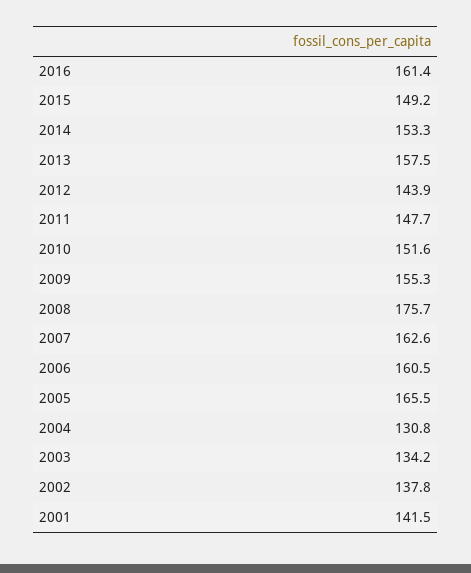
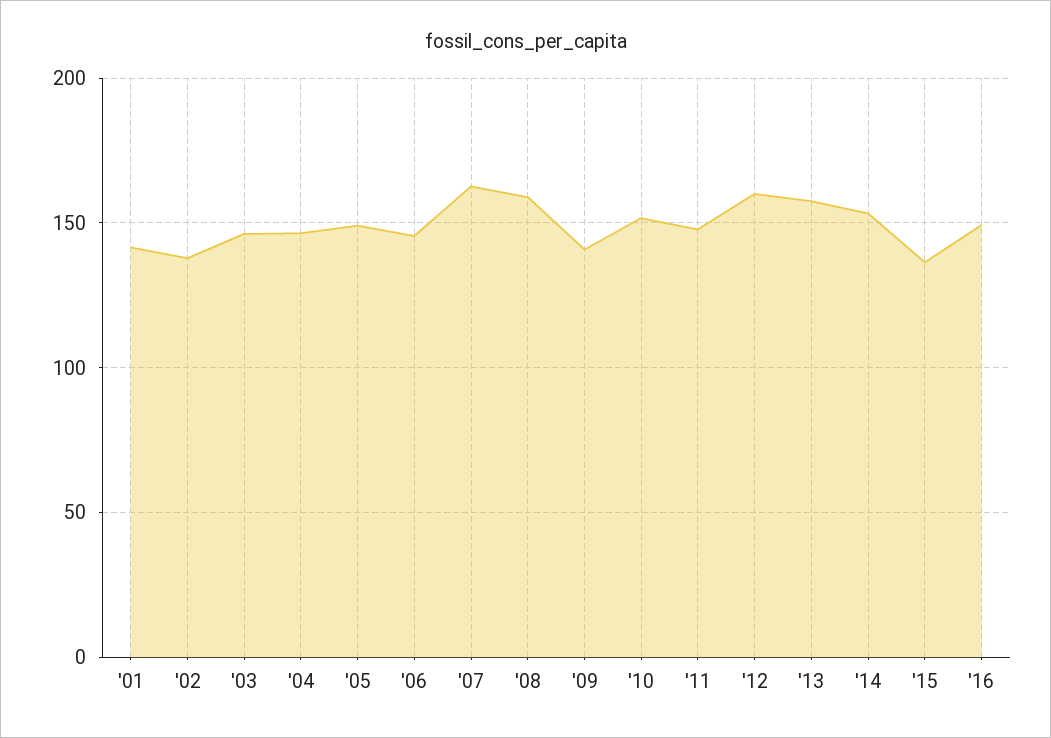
2016: 161.4 -> 150
2015: 149.2 -> 135
2012: 143.9 -> 160
2009: 155.3 -> 140
2008: 175.7 -> 160
2006: 160.5 -> 145
2005: 165.5 -> 150
2004: 130.8 -> 145
2003: 134.2 -> 145

